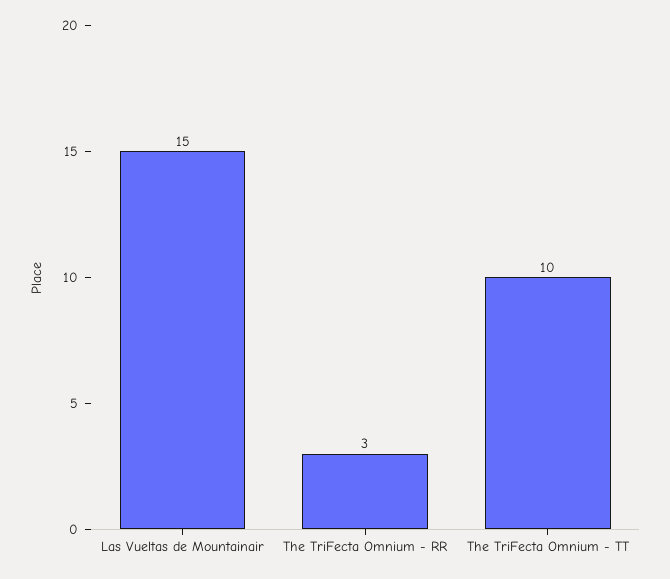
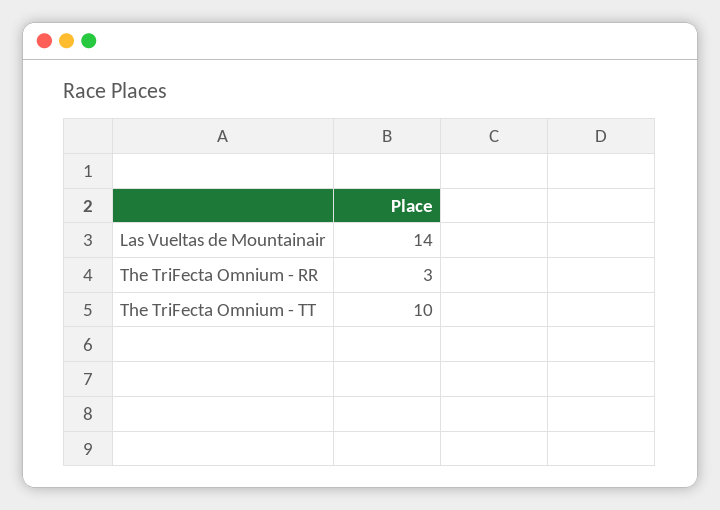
Las Vueltas de Mountainair: 15 -> 14

